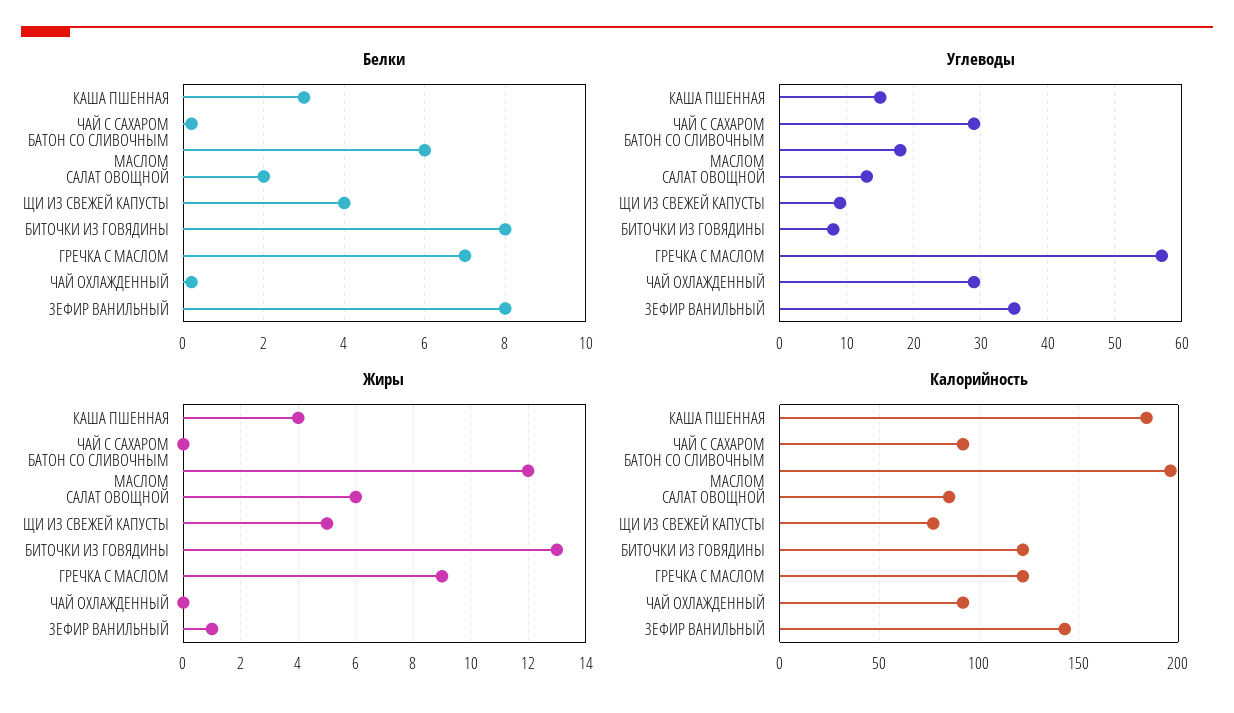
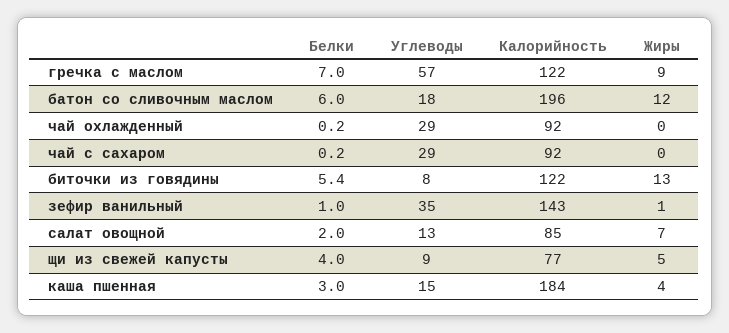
Белки, БИТОЧКИ ИЗ ГОВЯДИНЫ: 8 -> 5.4
Белки, ЗЕФИР ВАНИЛЬНЫЙ: 8 -> 1
Жиры, САЛАТ ОВОЩНОЙ: 6 -> 7

